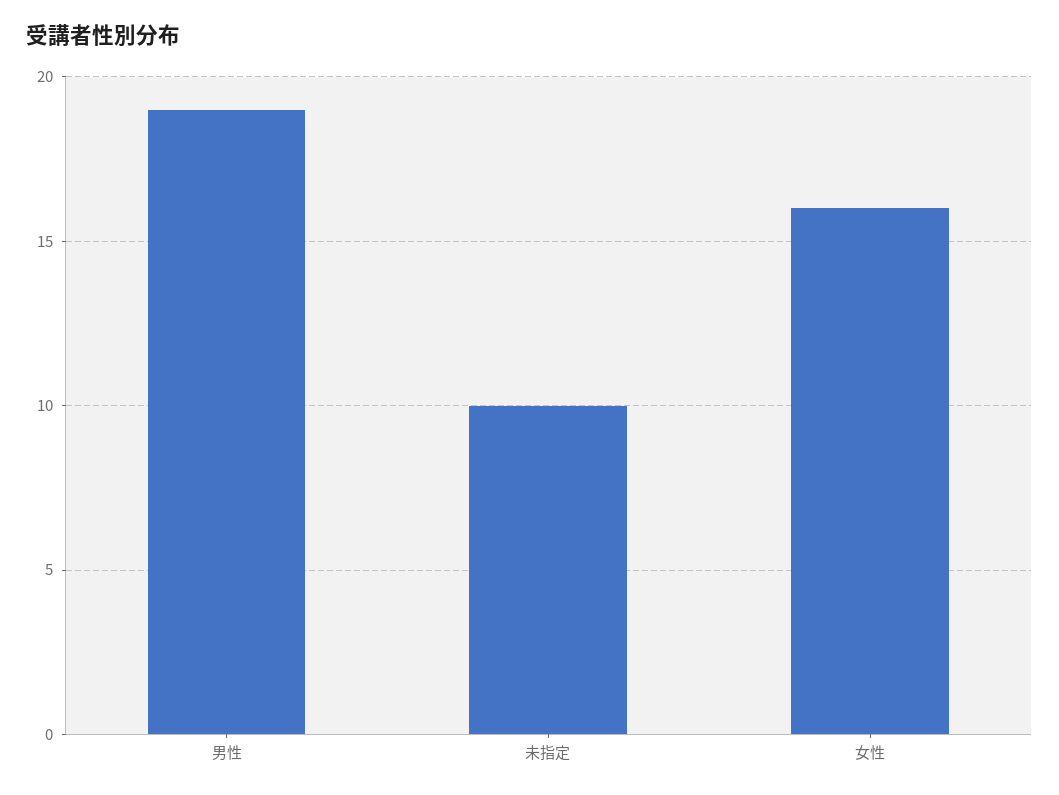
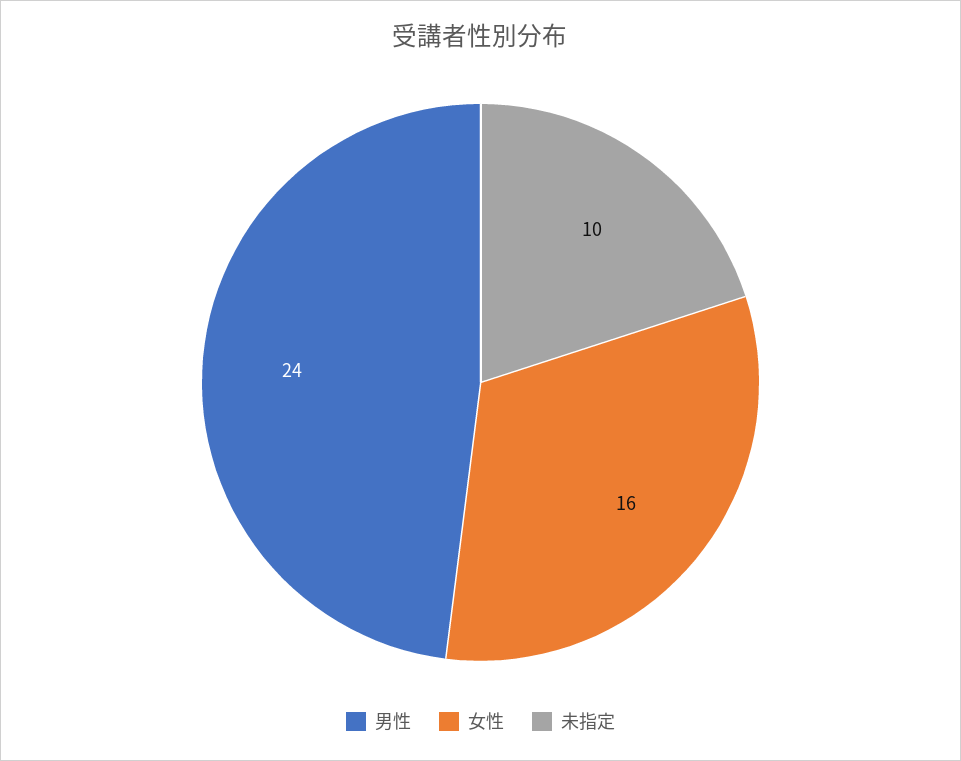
男性: 19 -> 24

